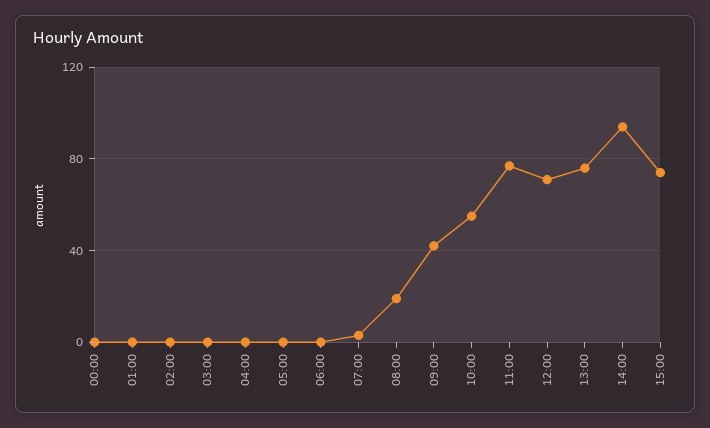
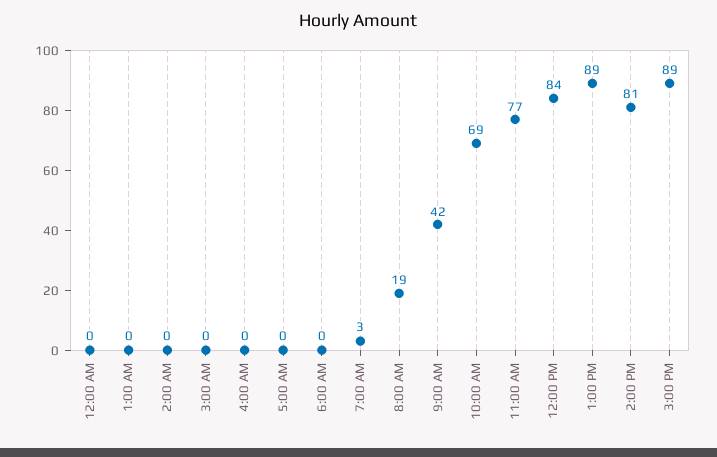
10:00: 55 -> 69
12:00: 70 -> 84
13:00: 75 -> 89
14:00: 95 -> 81
15:00: 75 -> 89

